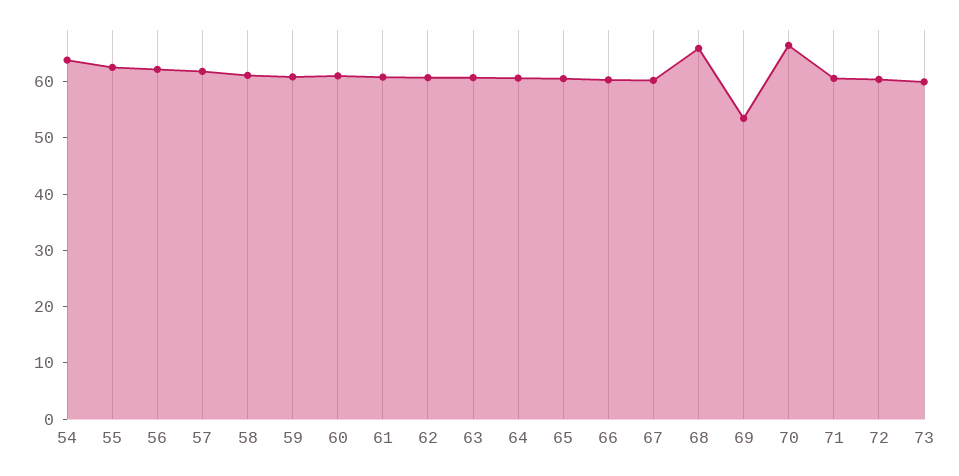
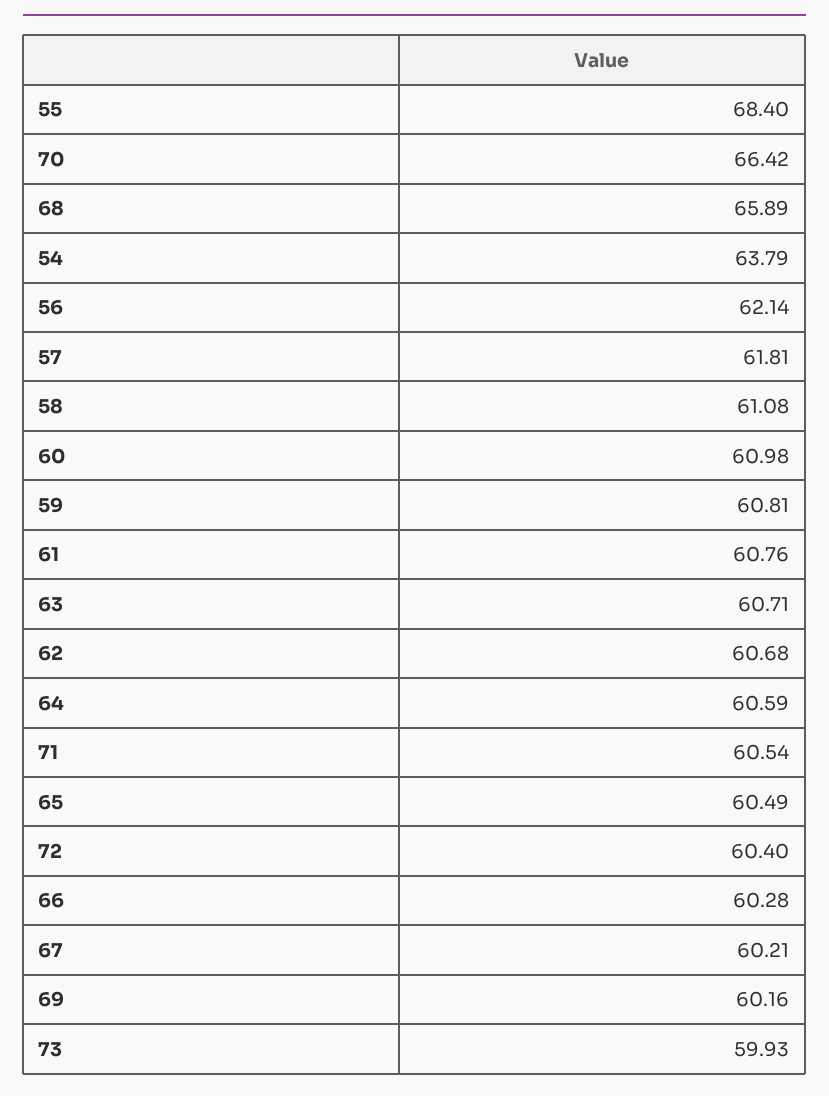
55: 62 -> 68.4
69: 54 -> 60.16

